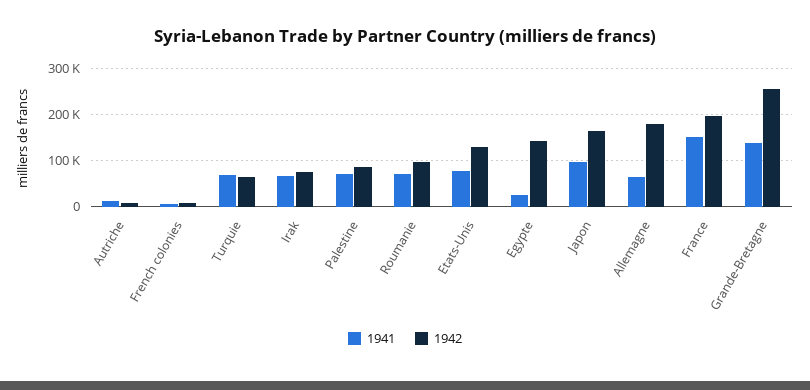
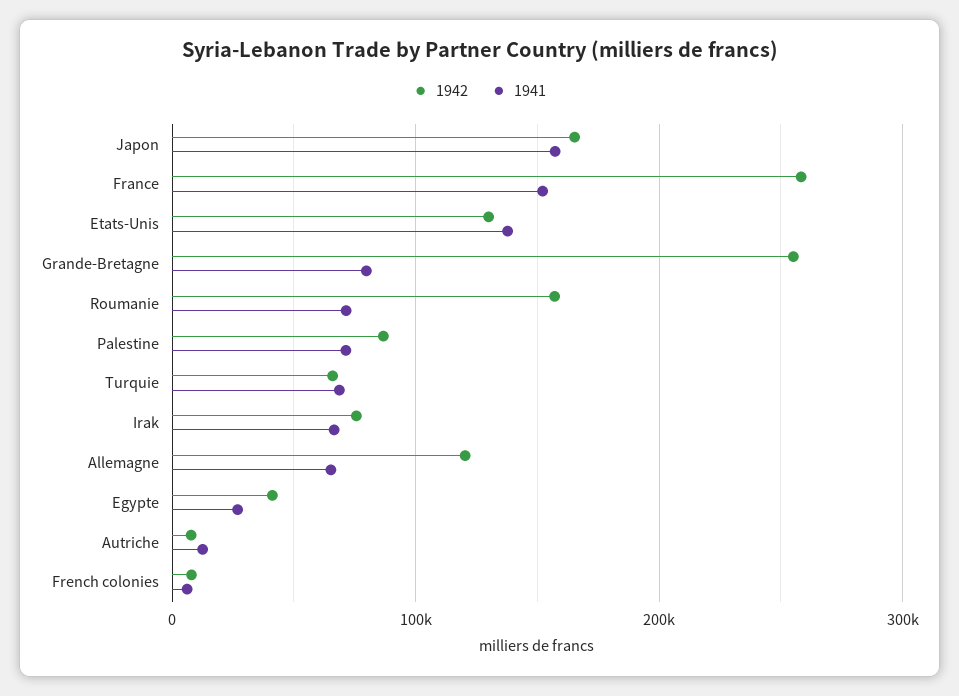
1942, Roumanie: 100000 -> 160000
1941, Etats-Unis: 80000 -> 140000
1942, Egypte: 140000 -> 40000
1941, Japon: 100000 -> 160000
1942, Allemagne: 180000 -> 120000
1942, France: 200000 -> 260000
1941, Grande-Bretagne: 140000 -> 80000

